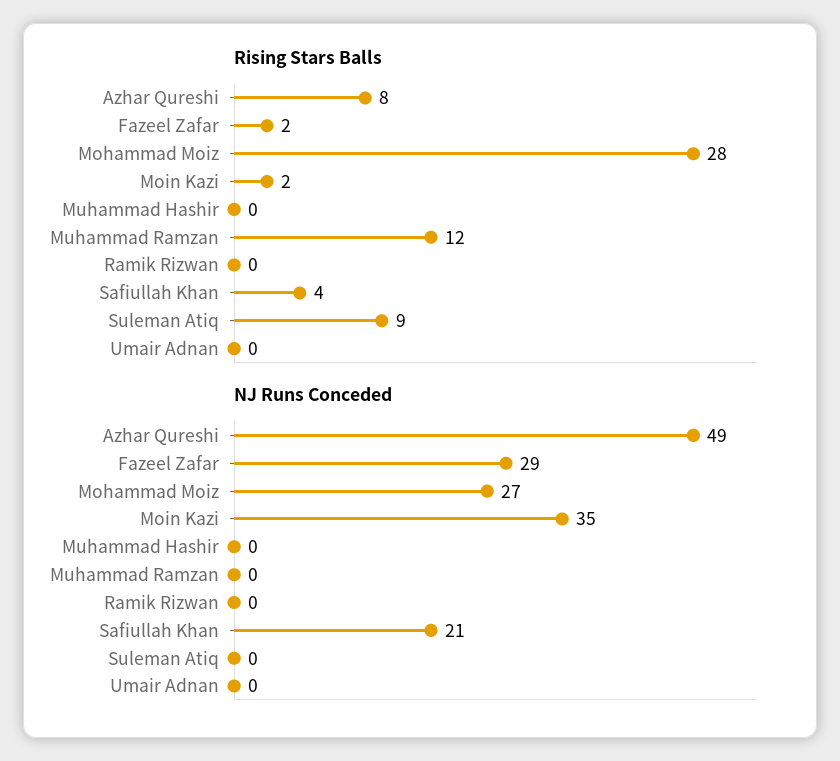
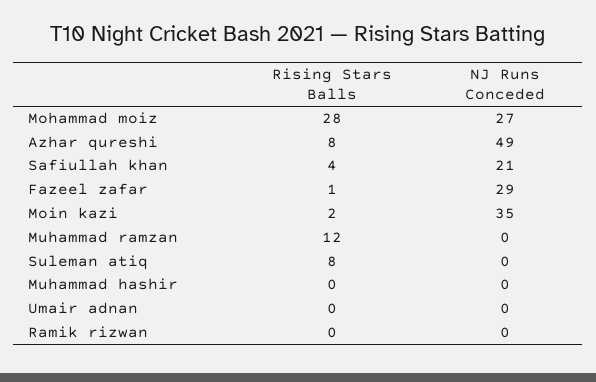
Rising Stars Balls, Fazeel Zafar: 2 -> 1
Rising Stars Balls, Suleman Atiq: 9 -> 8

